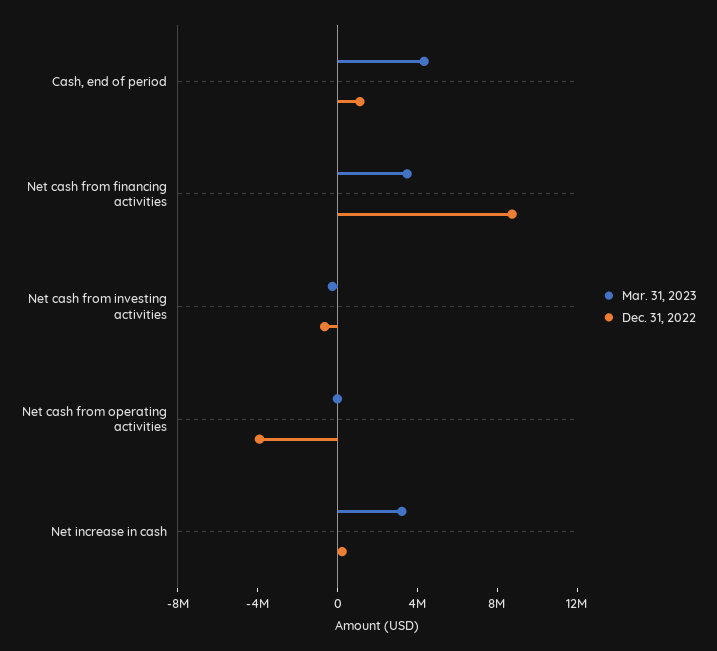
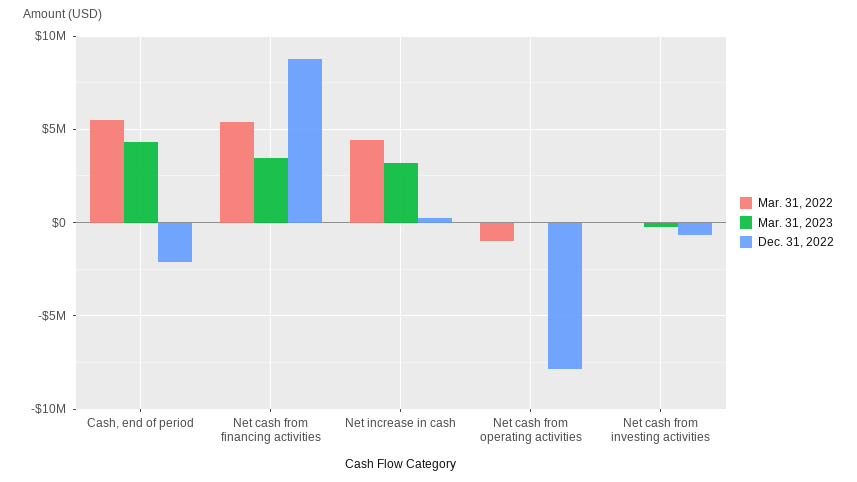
Dec. 31, 2022, Cash, end of period: 1000000 -> -2000000
Dec. 31, 2022, Net cash from operating activities: -4000000 -> -8000000
Mar. 31, 2022, Cash, end of period: none -> 5500000
Mar. 31, 2022, Net cash from financing activities: none -> 5500000
Mar. 31, 2022, Net increase in cash: none -> 4500000
Mar. 31, 2022, Net cash from operating activities: none -> -1000000
Mar. 31, 2022, Net cash from investing activities: none -> 0

